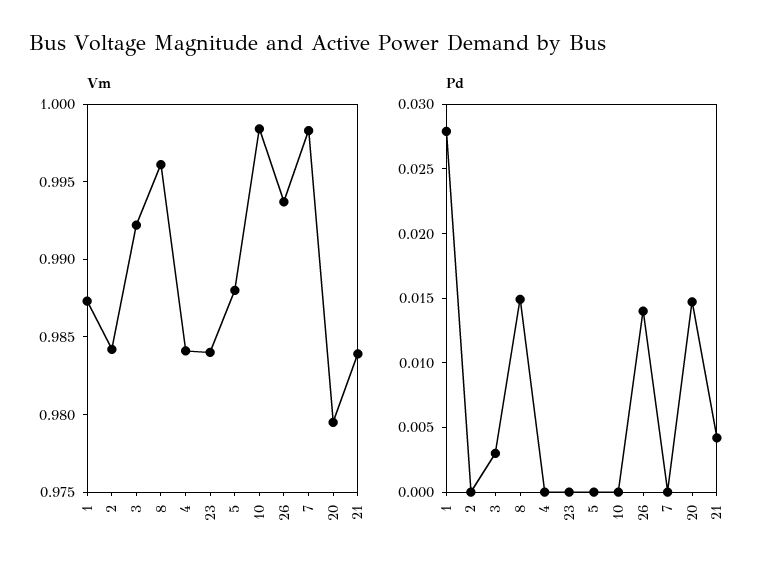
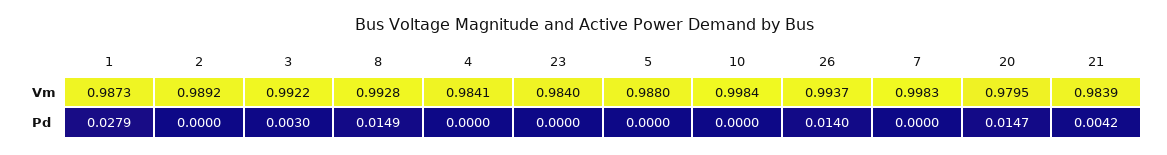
Vm, 2: 0.984 -> 0.9892
Vm, 8: 0.996 -> 0.9928

